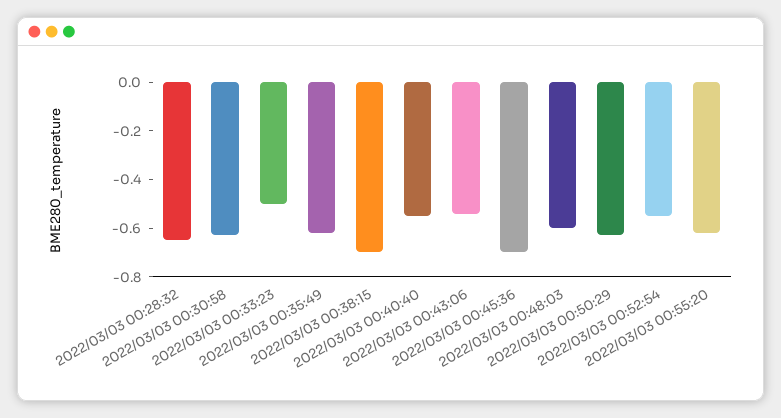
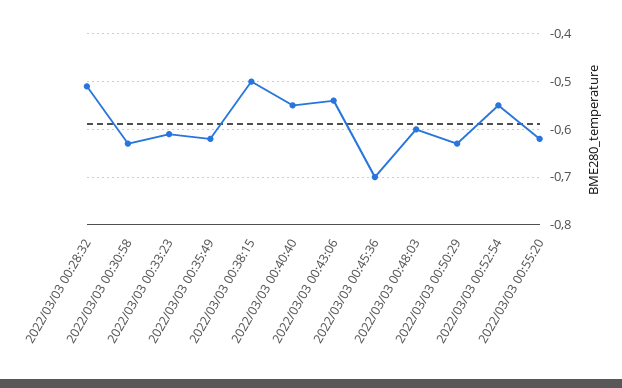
2022/03/03 00:28:32: -0.65 -> -0.5
2022/03/03 00:33:23: -0.5 -> -0.6
2022/03/03 00:38:15: -0.7 -> -0.5

